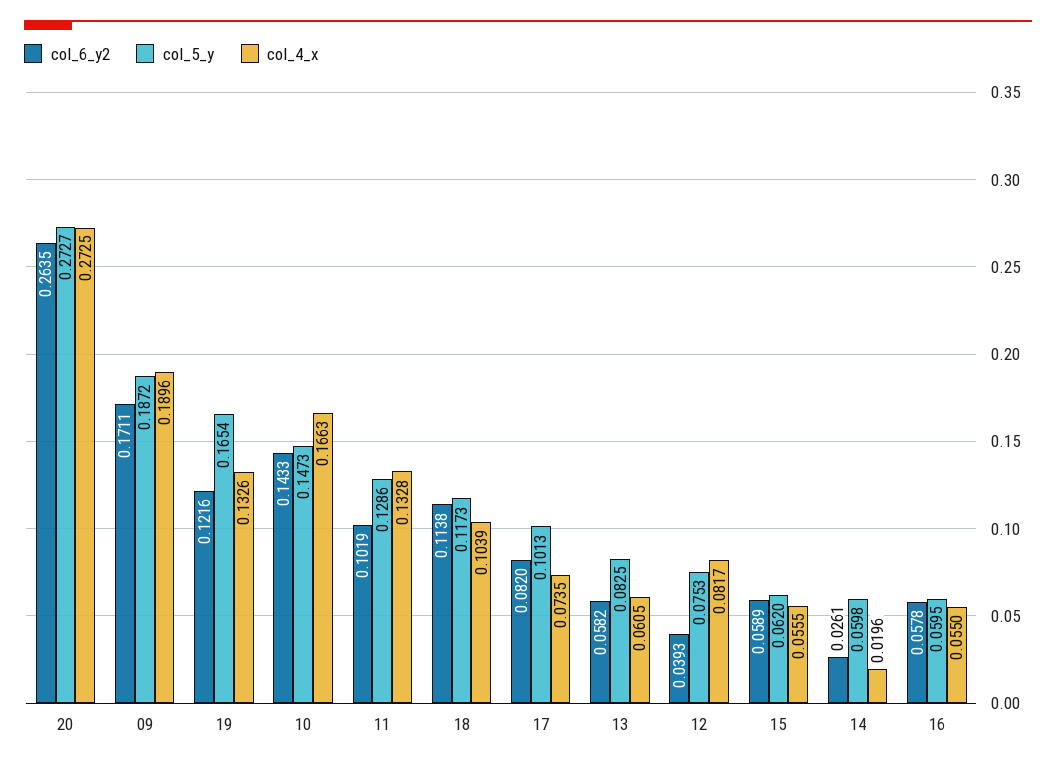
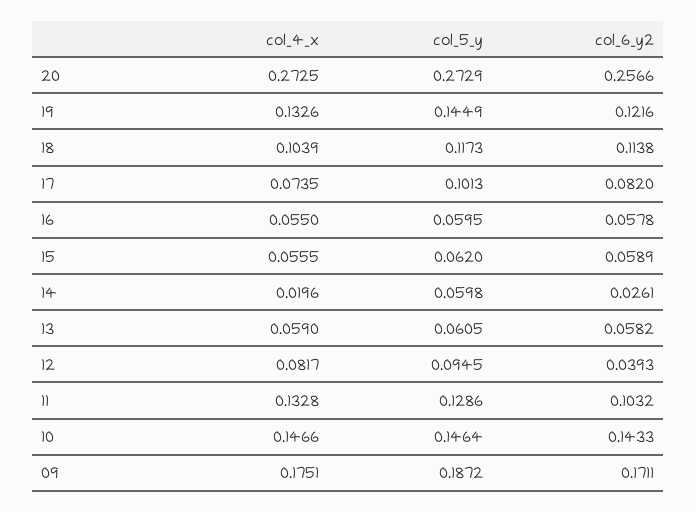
col_6_y2, 20: 0.2635 -> 0.2566
col_5_y, 20: 0.2727 -> 0.2729
col_4_x, 09: 0.1896 -> 0.1751
col_5_y, 19: 0.1654 -> 0.1449
col_5_y, 10: 0.1473 -> 0.1464
col_4_x, 10: 0.1663 -> 0.1466
col_6_y2, 11: 0.1019 -> 0.1032
col_5_y, 13: 0.0825 -> 0.0605
col_4_x, 13: 0.0605 -> 0.059
col_5_y, 12: 0.0753 -> 0.0945

